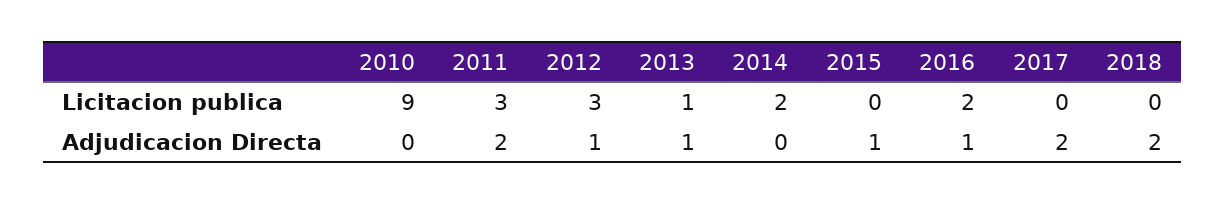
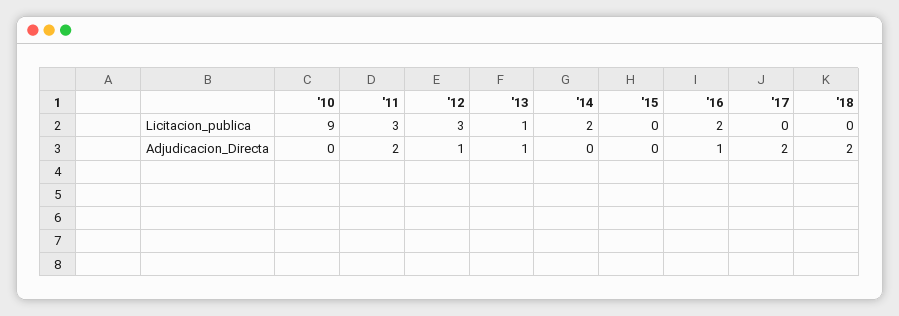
2015, Adjudicacion Directa: 1 -> 0

